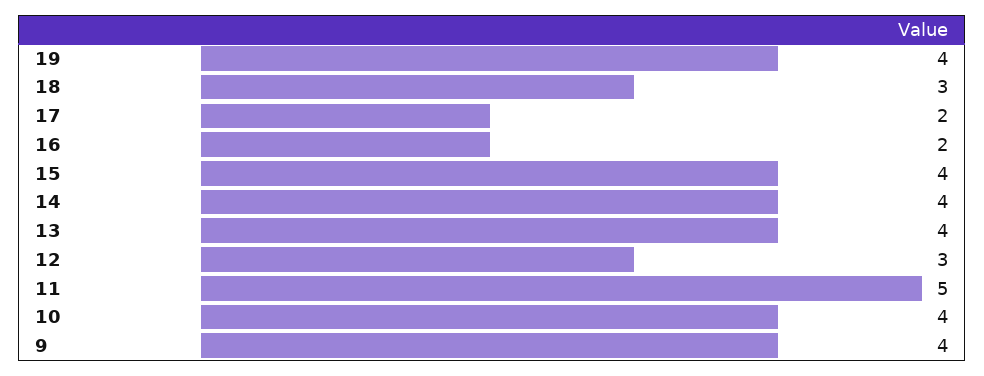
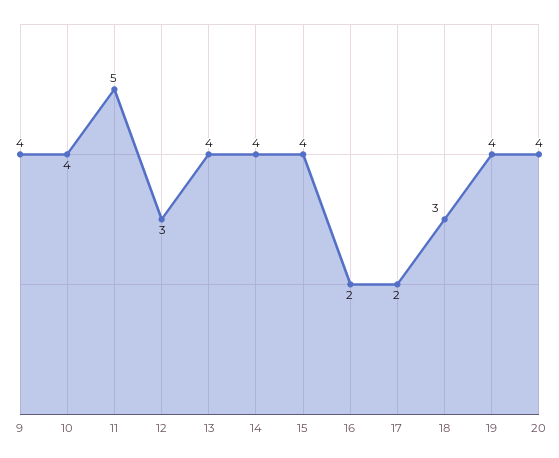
20: none -> 4

